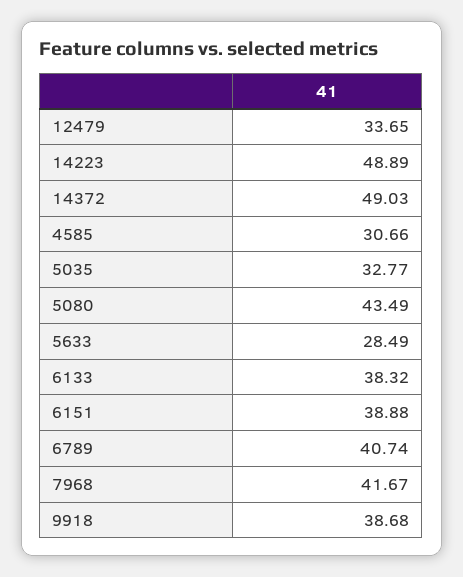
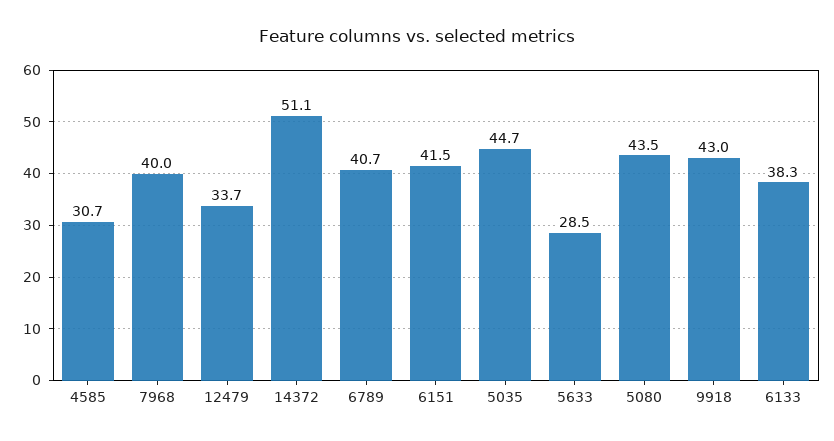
14223: 48.89 -> none
14372: 49.03 -> 51.1
5035: 32.77 -> 44.7
6151: 38.88 -> 41.5
7968: 41.67 -> 40
9918: 38.68 -> 43

